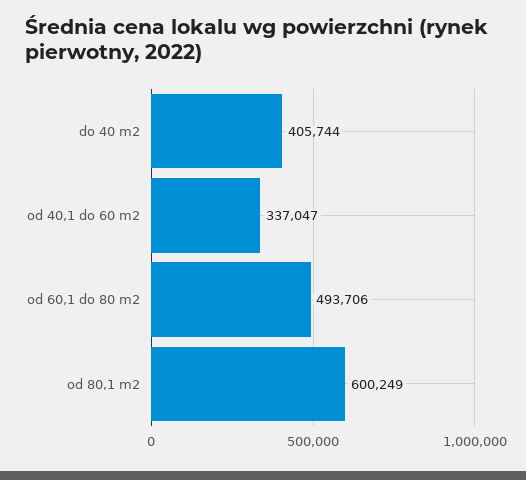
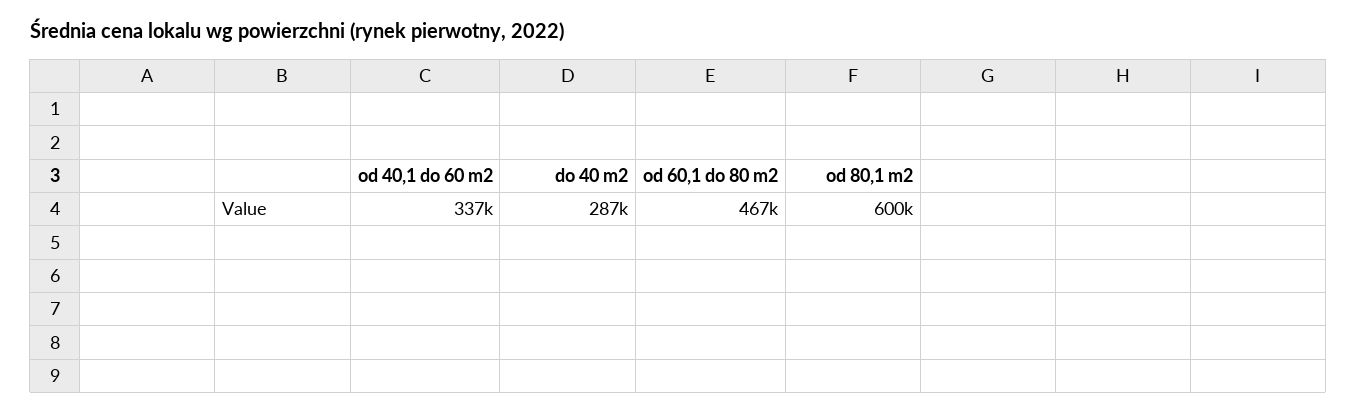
do 40 m2: 405744 -> 287000
od 60,1 do 80 m2: 493706 -> 467000

